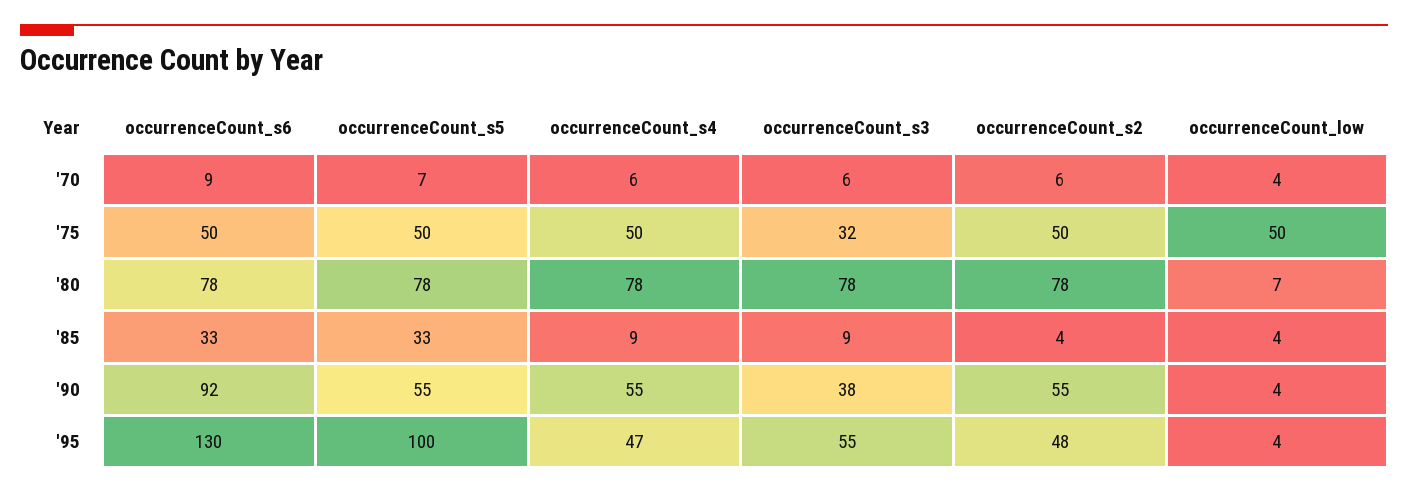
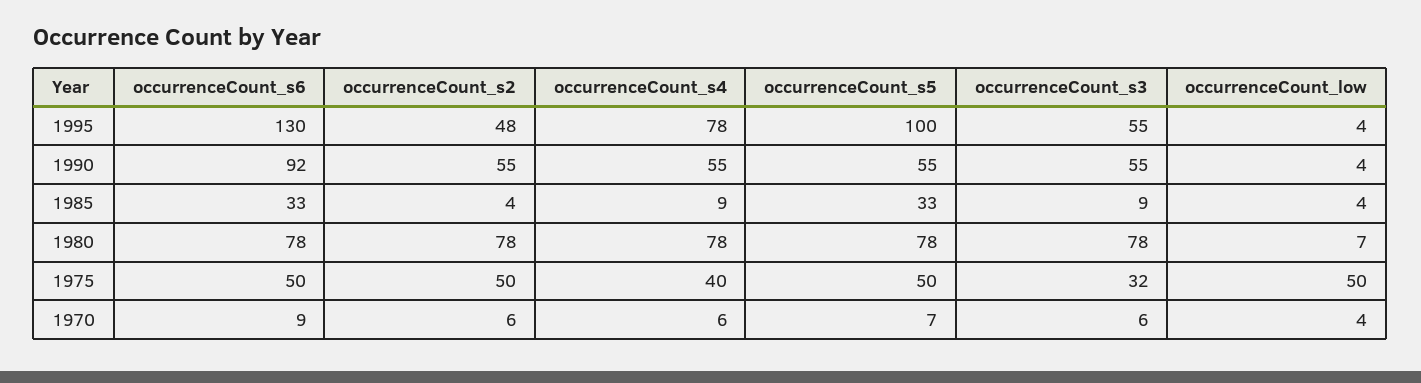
occurrenceCount_s4, '75: 50 -> 40
occurrenceCount_s3, '90: 38 -> 55
occurrenceCount_s4, '95: 47 -> 78

